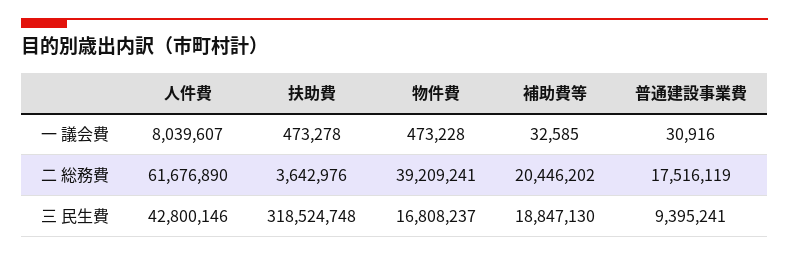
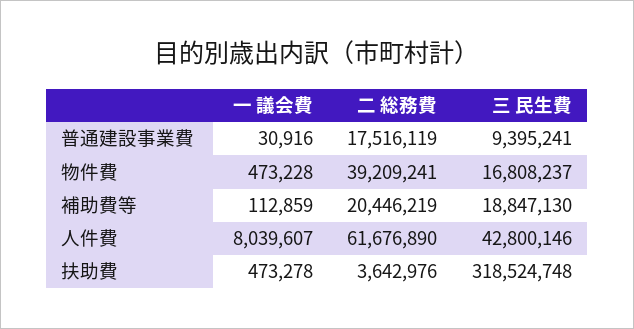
補助費等, 一 議会費: 32585 -> 112859
補助費等, 二 総務費: 20446202 -> 20446219

